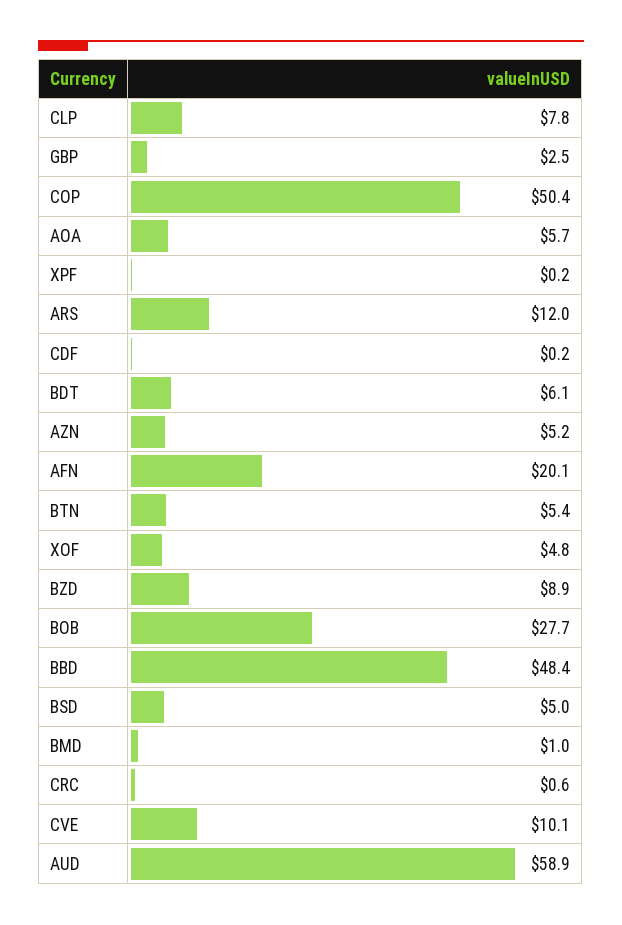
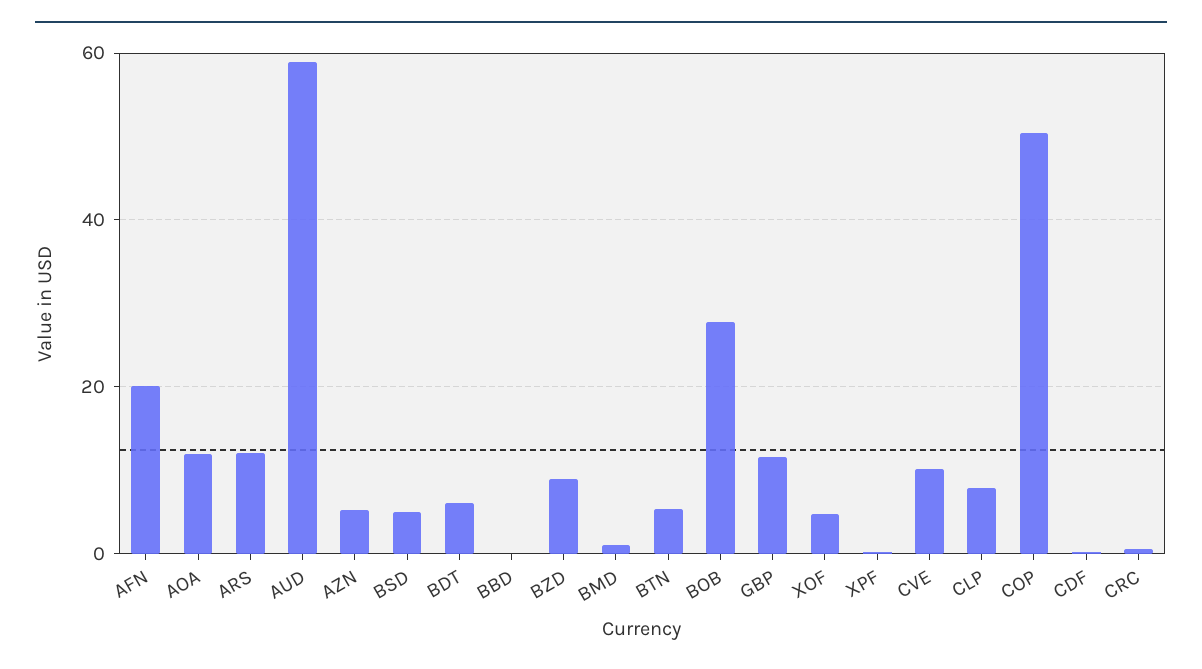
GBP: 2.5 -> 12
AOA: 5.7 -> 12
BBD: 48.4 -> 0

